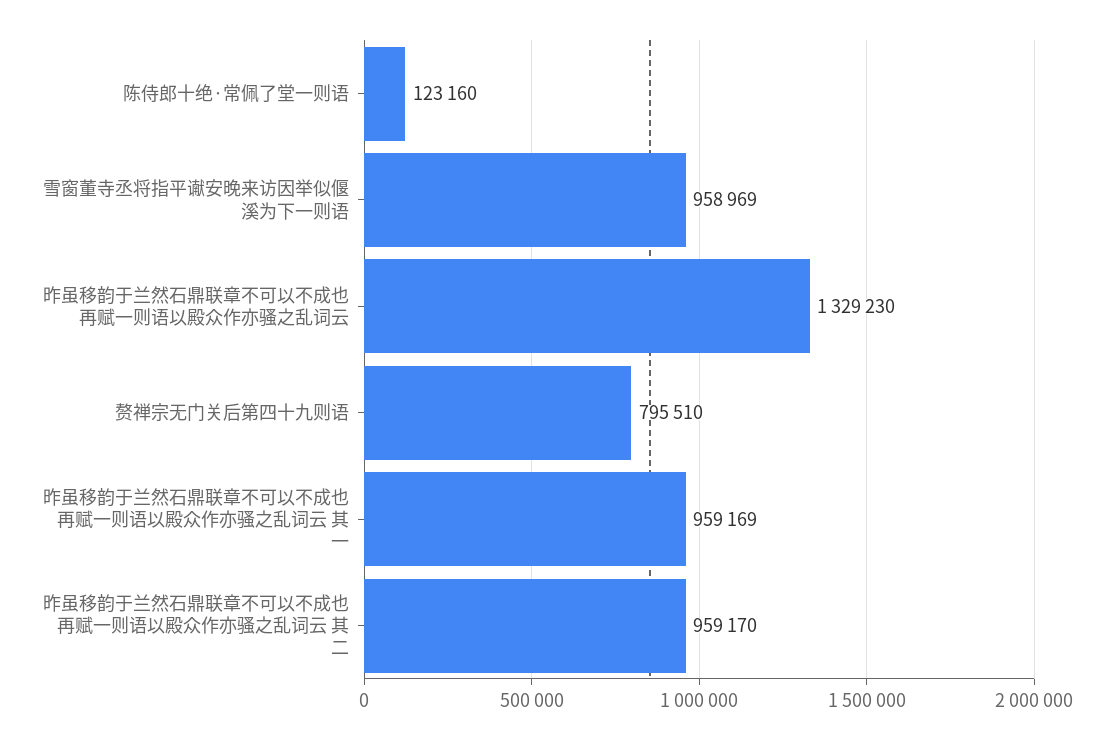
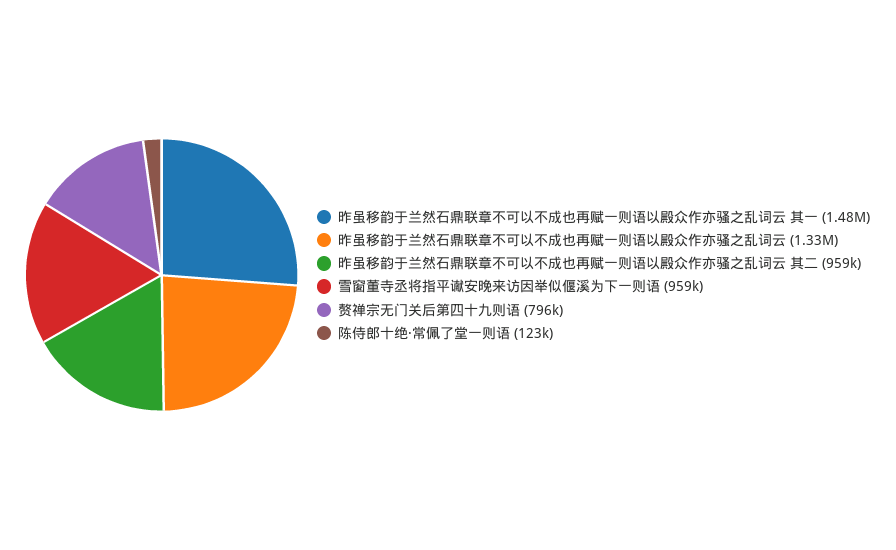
昨虽移韵于兰然石鼎联章不可以不成也再赋一则语以殿众作亦骚之乱词云 其一: 959169 -> 1480000

